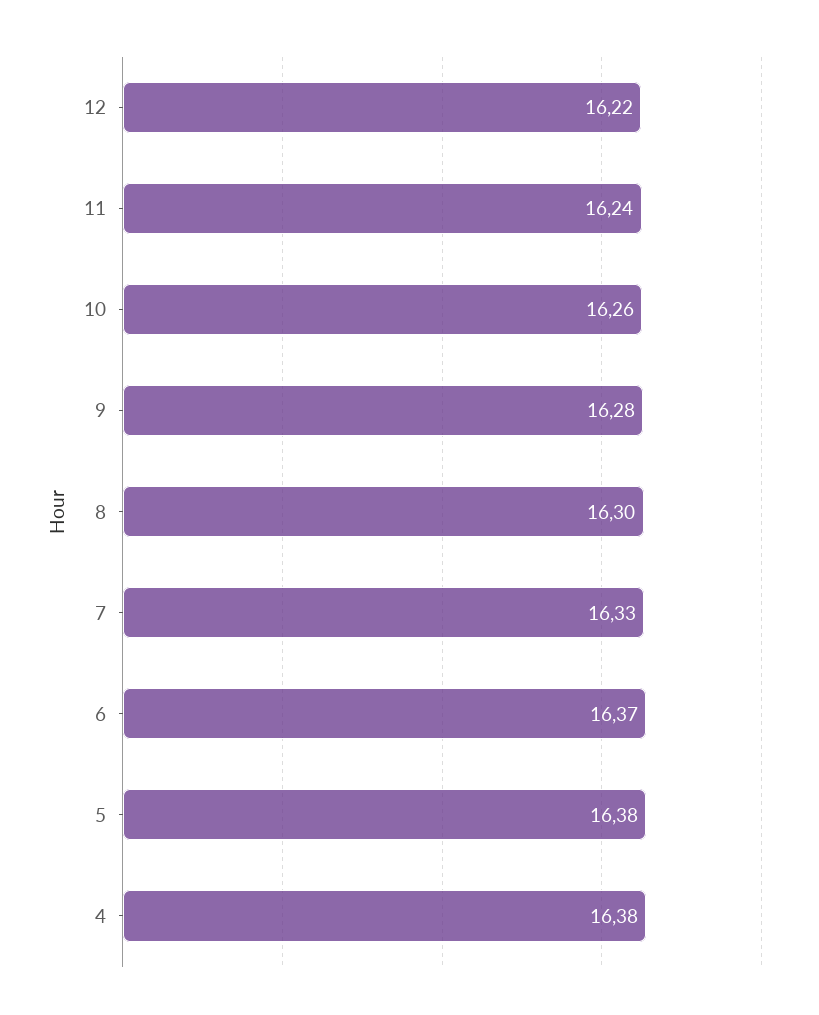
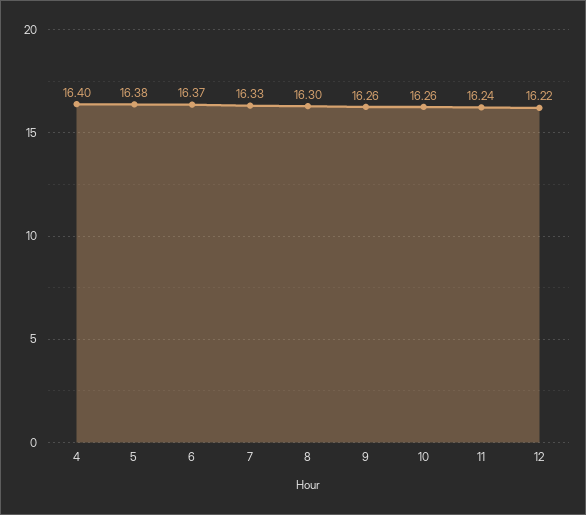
9: 16.28 -> 16.26
4: 16.38 -> 16.4

